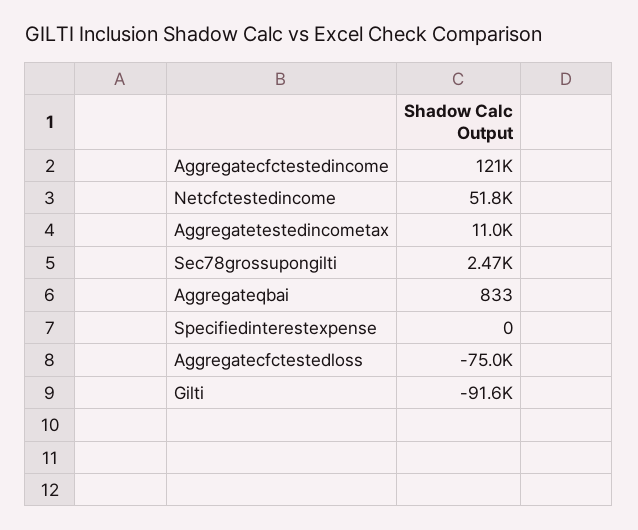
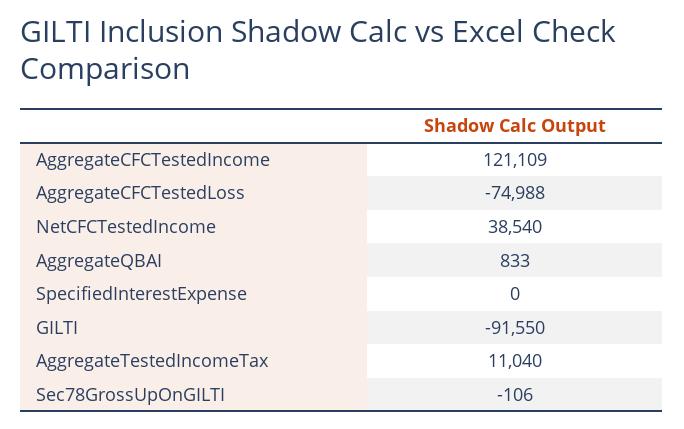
Netcfctestedincome: 51800 -> 38540
Sec78grossupongilti: 2470 -> -106

